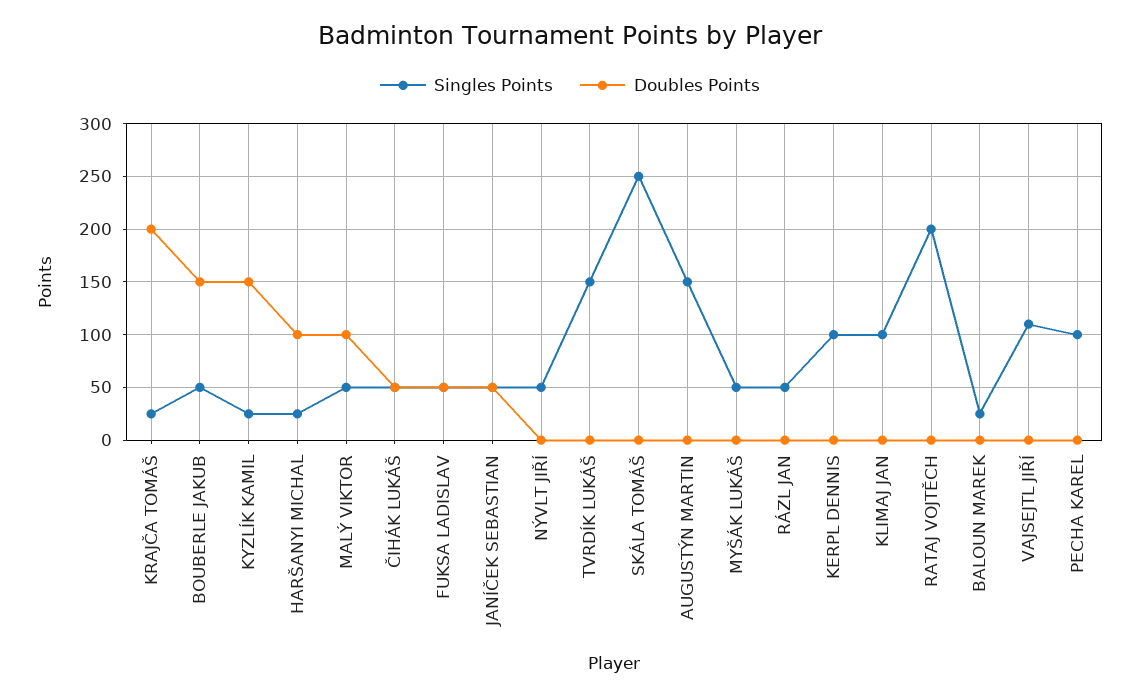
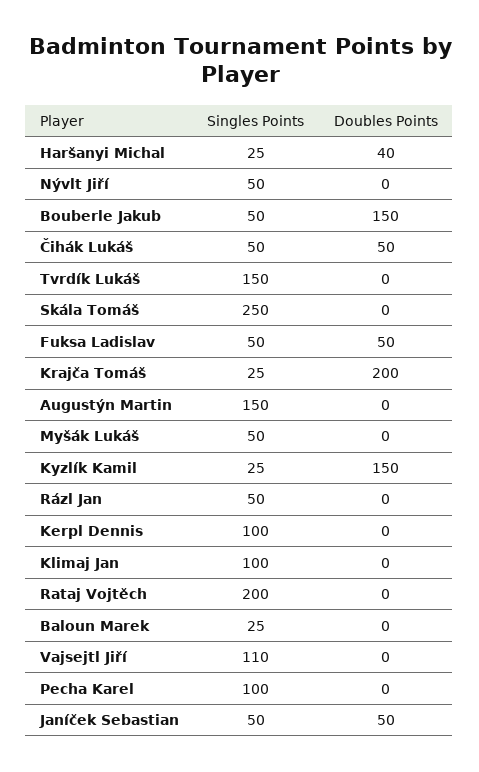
Doubles Points, HARŠANYI MICHAL: 100 -> 40
Singles Points, MALÝ VIKTOR: 50 -> none
Doubles Points, MALÝ VIKTOR: 100 -> none

